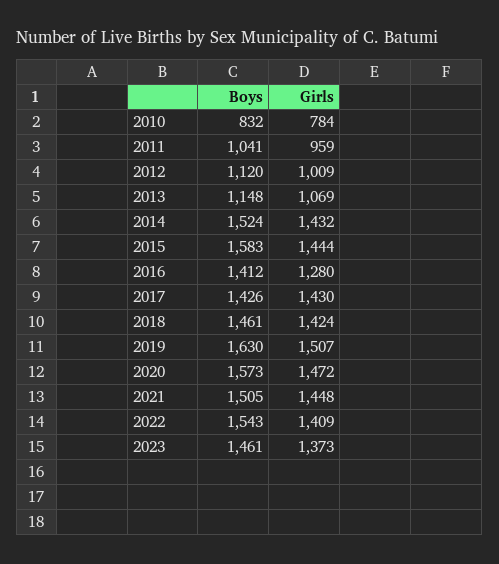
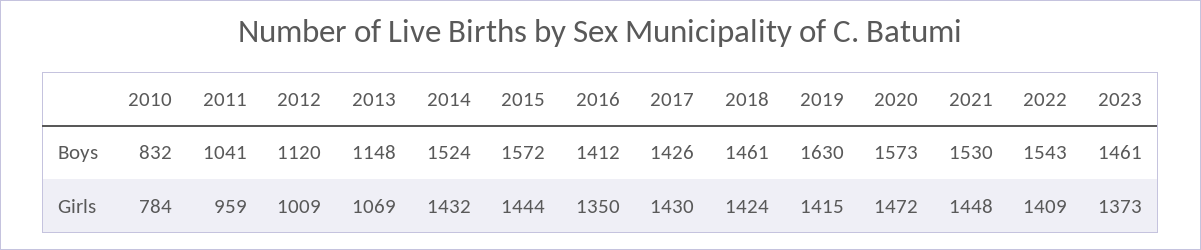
Boys, 2015: 1583 -> 1572
Girls, 2016: 1280 -> 1350
Girls, 2019: 1507 -> 1415
Boys, 2021: 1505 -> 1530

